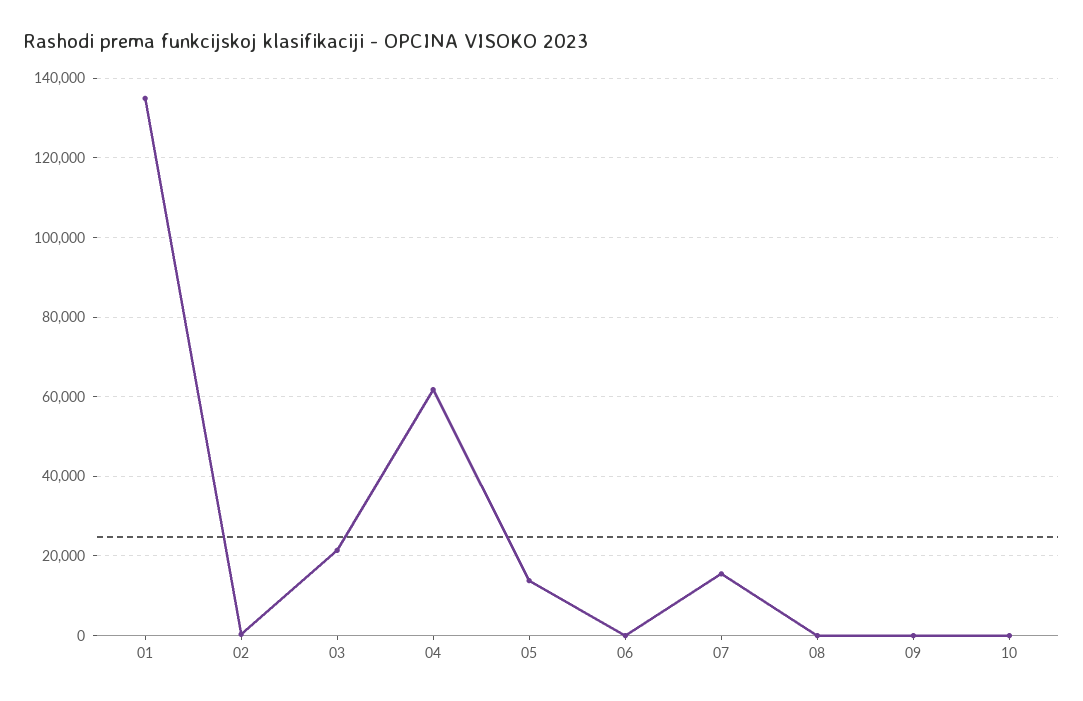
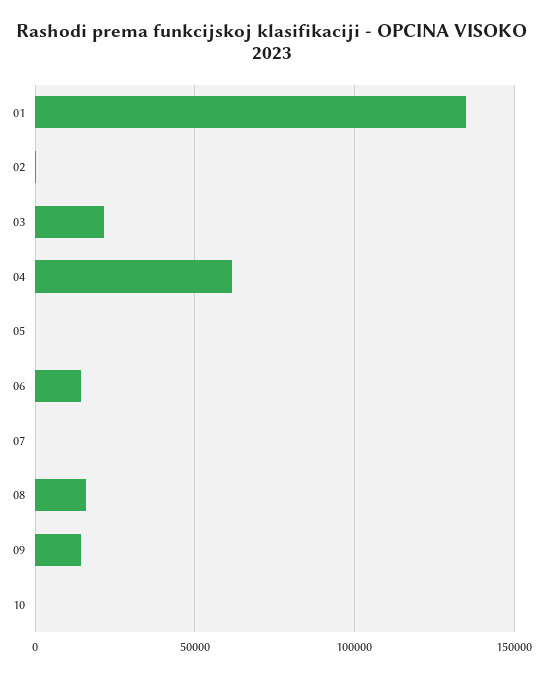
05: 14000 -> 0
06: 0 -> 15000
07: 16000 -> 0
08: 0 -> 15000
09: 0 -> 15000

